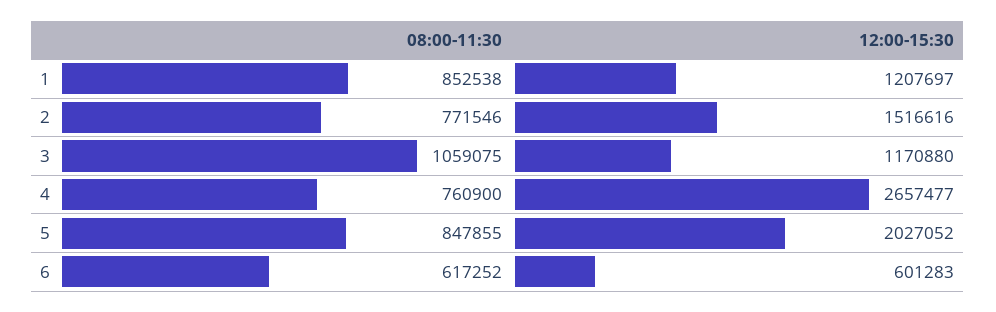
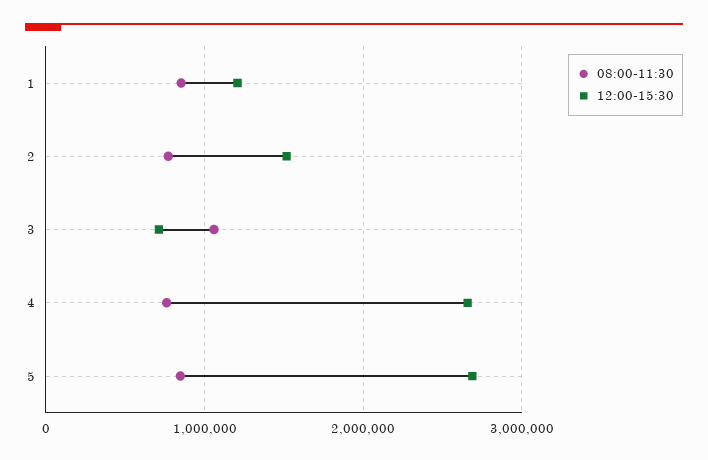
12:00-15:30, 3: 1170880 -> 700000
12:00-15:30, 5: 2027052 -> 2700000
08:00-11:30, 6: 617252 -> none
12:00-15:30, 6: 601283 -> none

